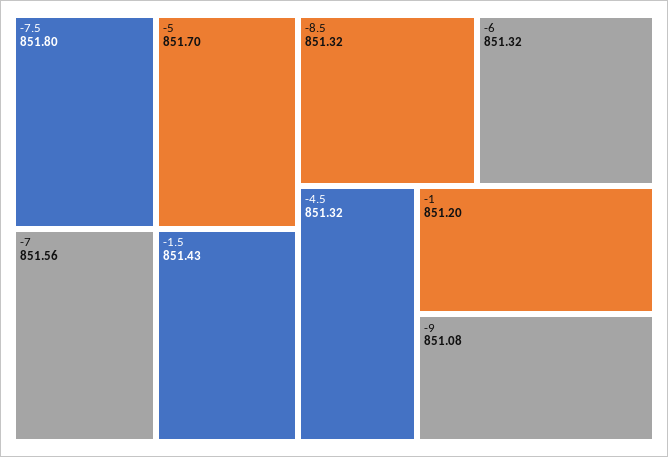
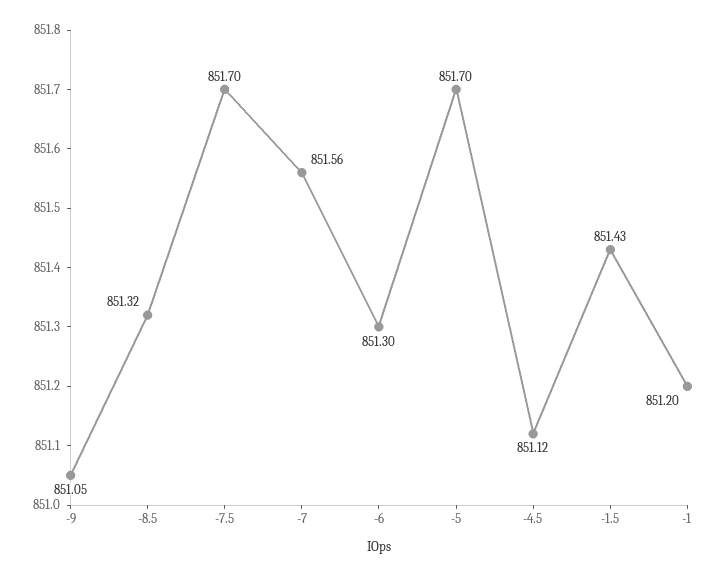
-7.5: 851.8 -> 851.7
-6: 851.32 -> 851.3
-4.5: 851.32 -> 851.12
-9: 851.08 -> 851.05

